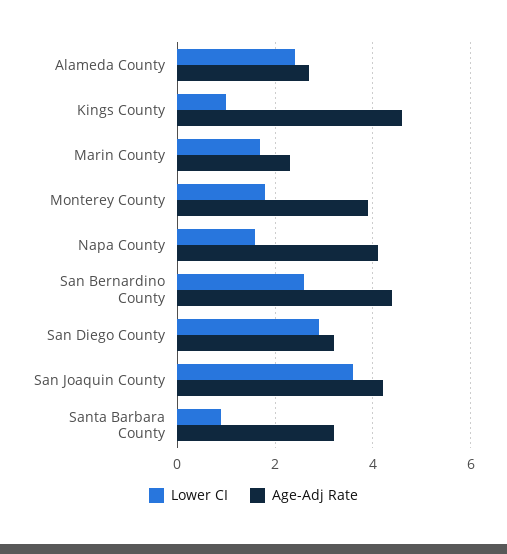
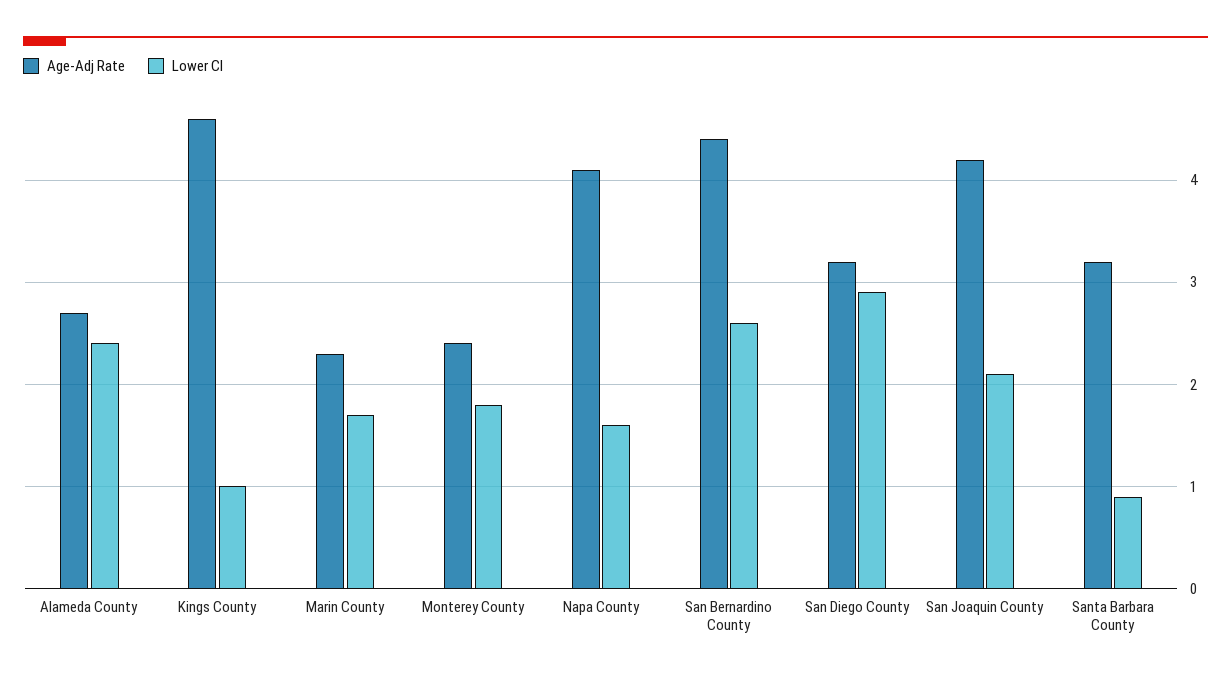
Age-Adj Rate, Monterey County: 4 -> 2.4
Lower CI, San Joaquin County: 3.5 -> 2.1

